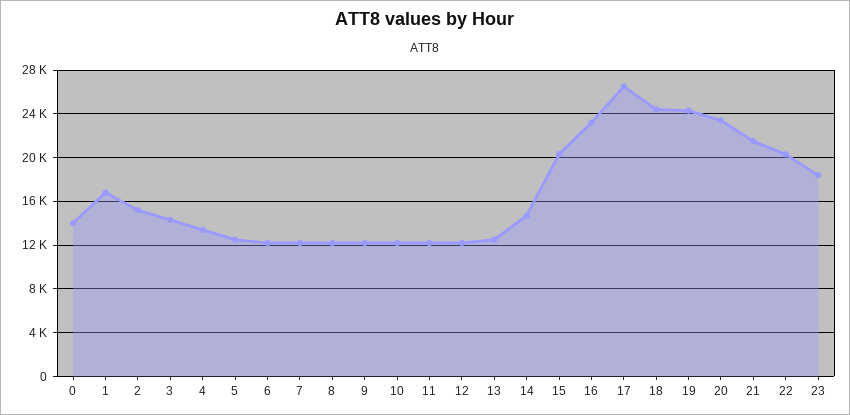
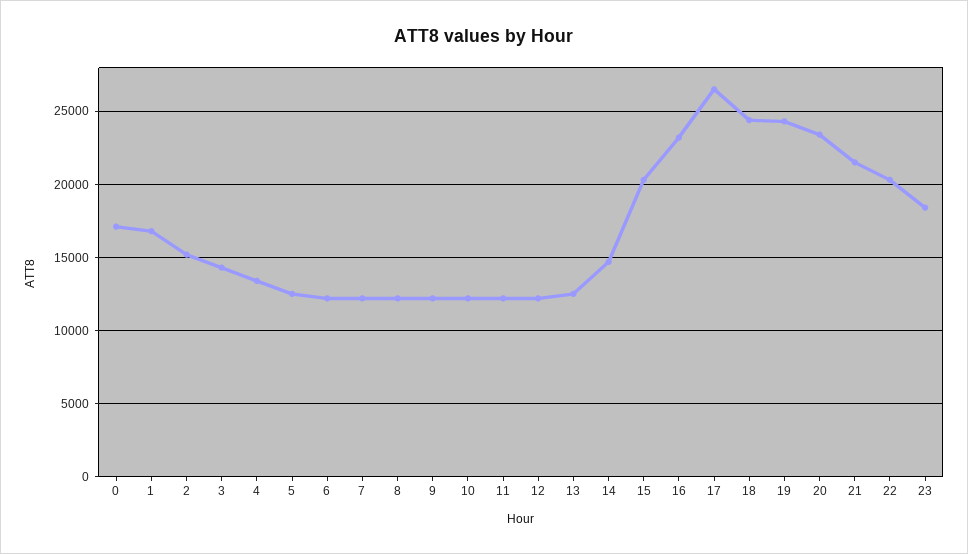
0: 14000 -> 17000

